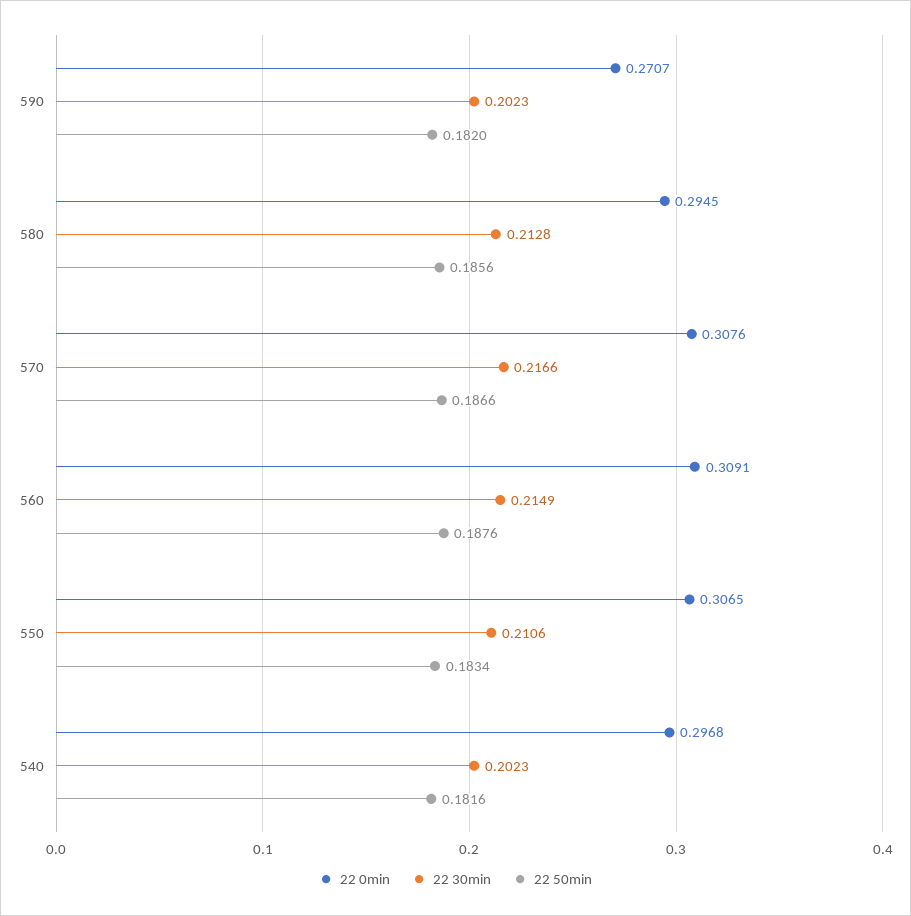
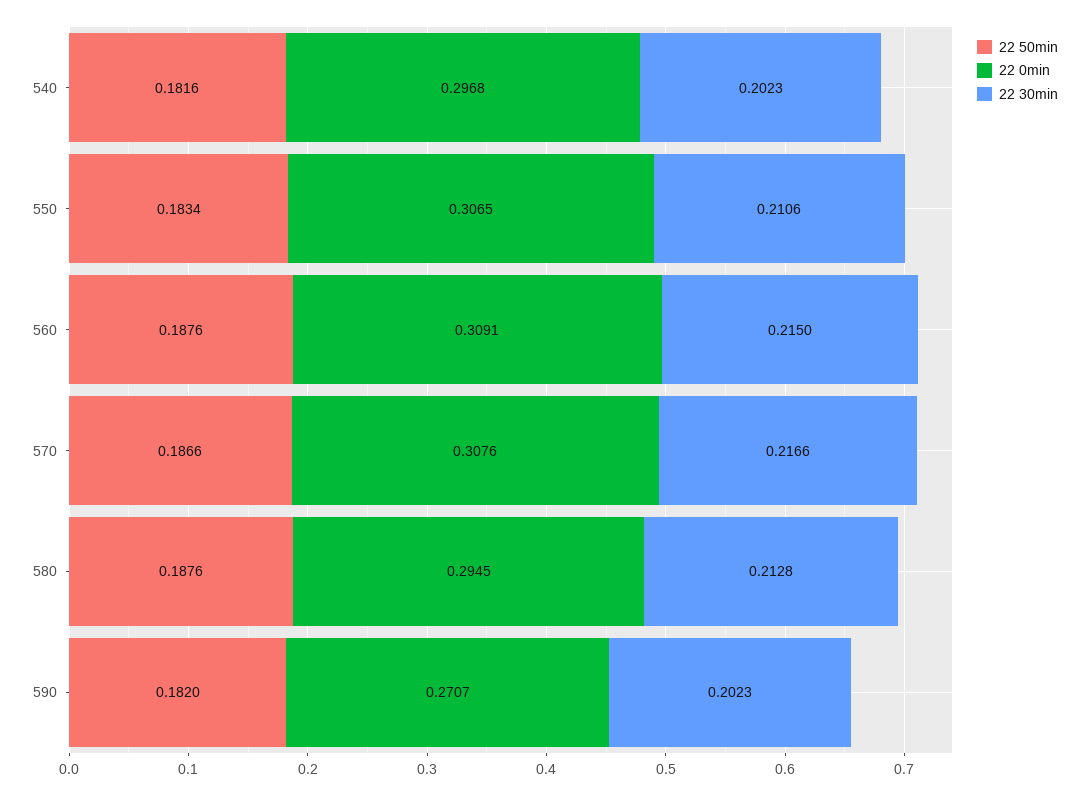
22 50min, 580: 0.1856 -> 0.1876
22 30min, 560: 0.2149 -> 0.215

